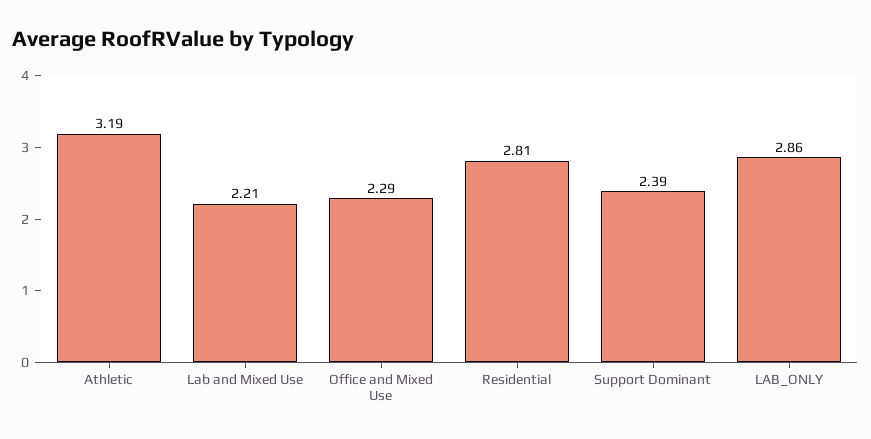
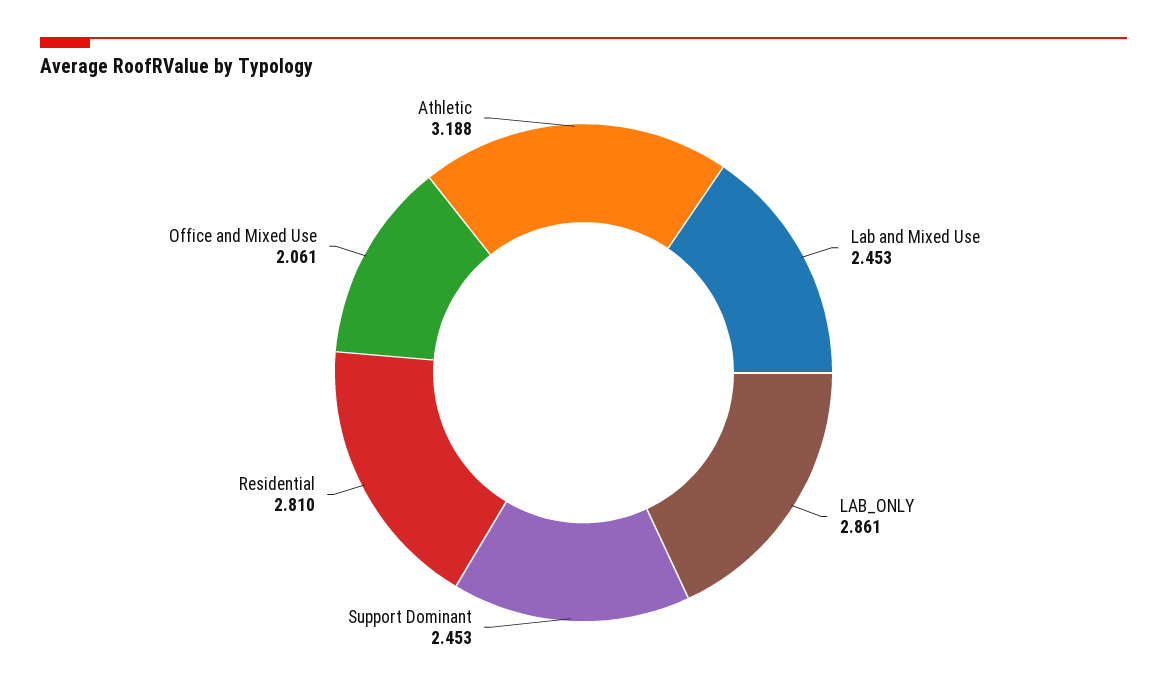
Lab and Mixed Use: 2.21 -> 2.453
Office and Mixed Use: 2.29 -> 2.061
Support Dominant: 2.39 -> 2.453

